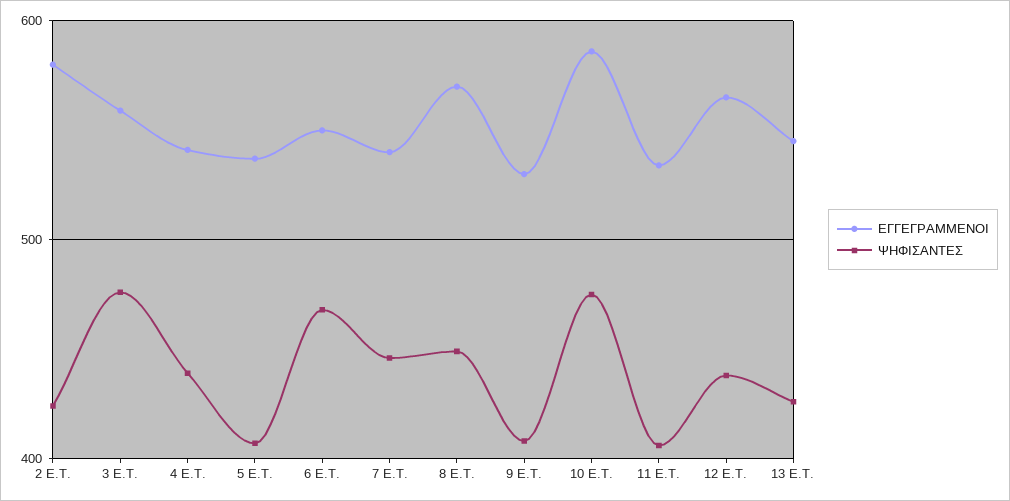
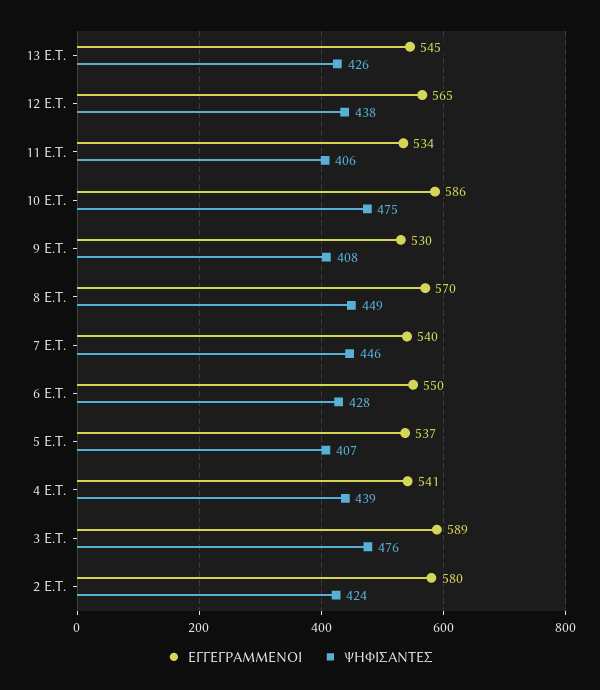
ΕΓΓΕΓΡΑΜΜΕΝΟΙ, 3 Ε.Τ.: 560 -> 589
ΨΗΦΙΣΑΝΤΕΣ, 6 Ε.Τ.: 470 -> 428

